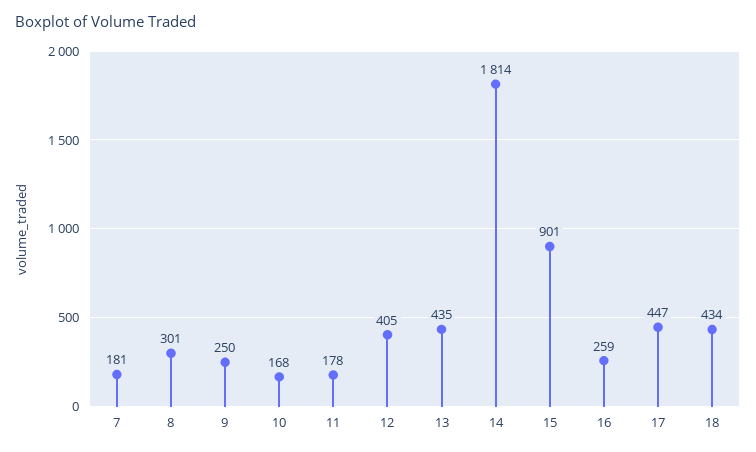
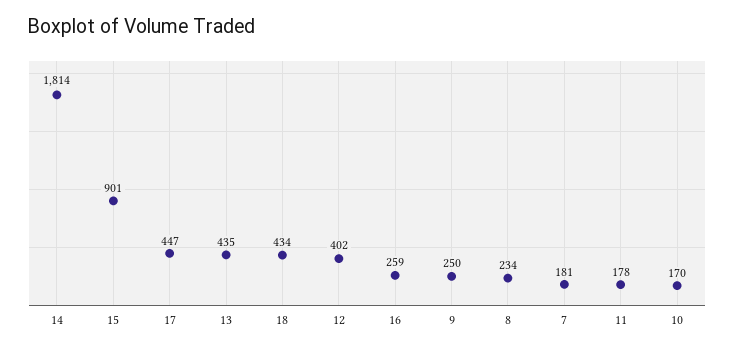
8: 301 -> 234
10: 168 -> 170
12: 405 -> 402

